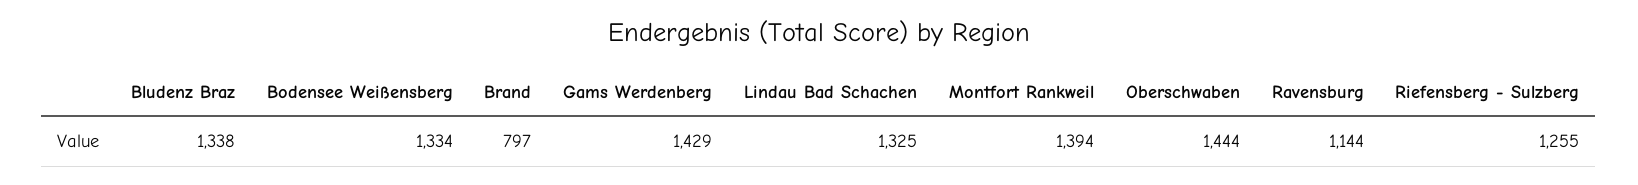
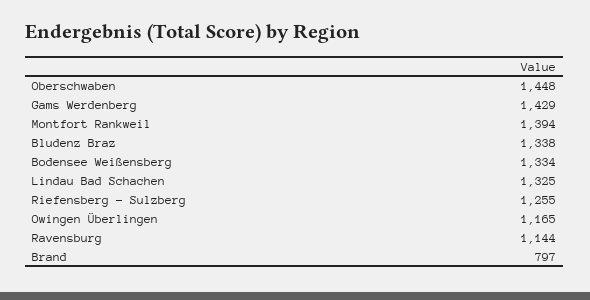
Oberschwaben: 1444 -> 1448
Owingen Überlingen: none -> 1165

